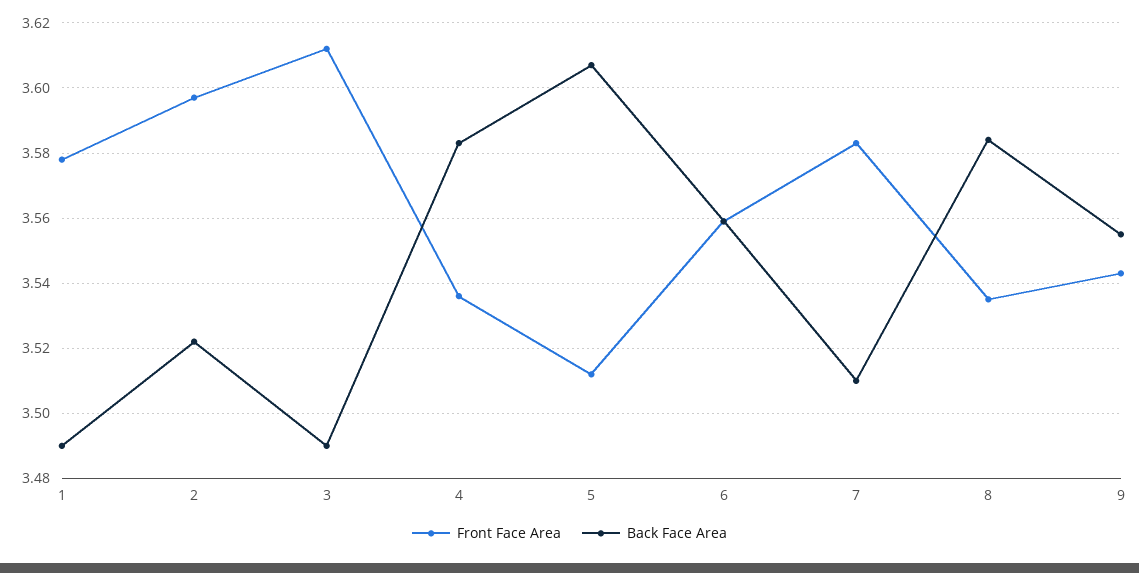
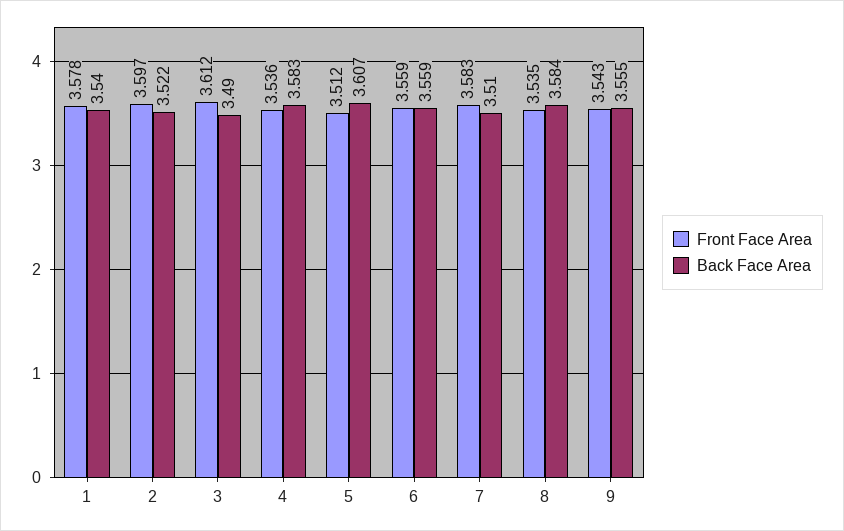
Back Face Area, 1: 3.49 -> 3.54

